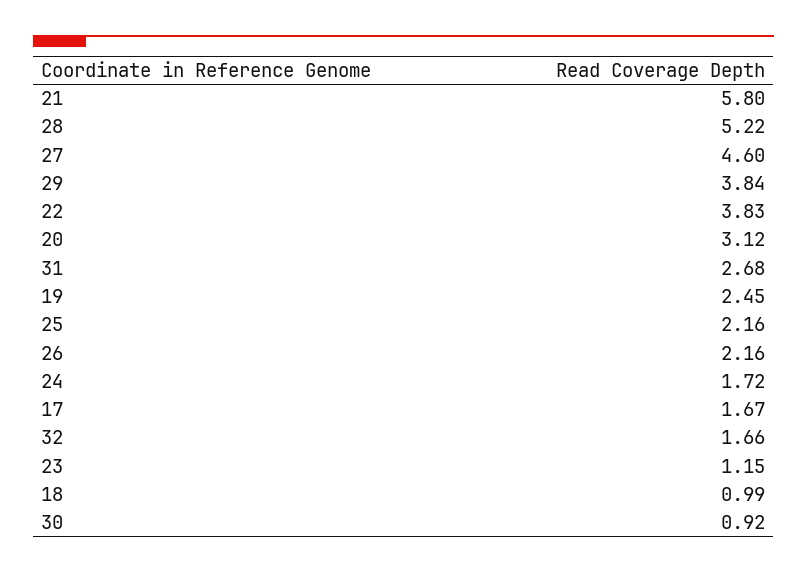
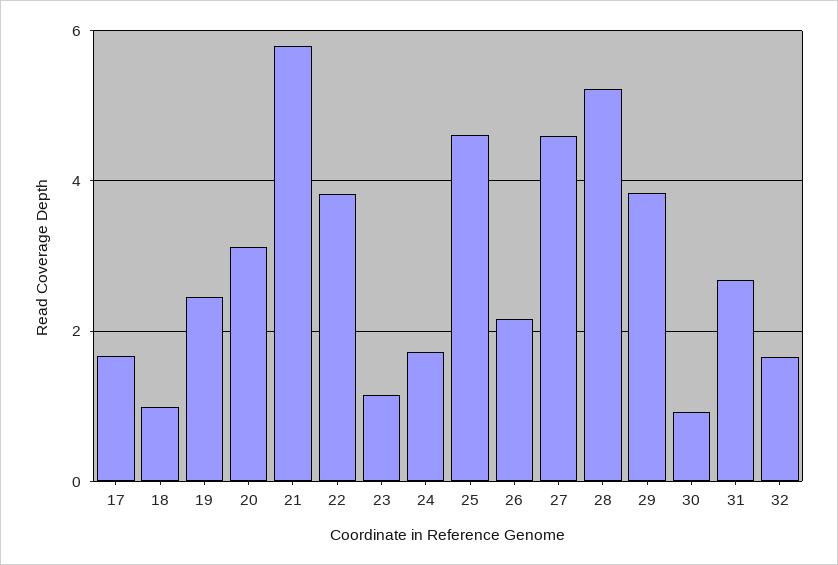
25: 2.16 -> 4.6

